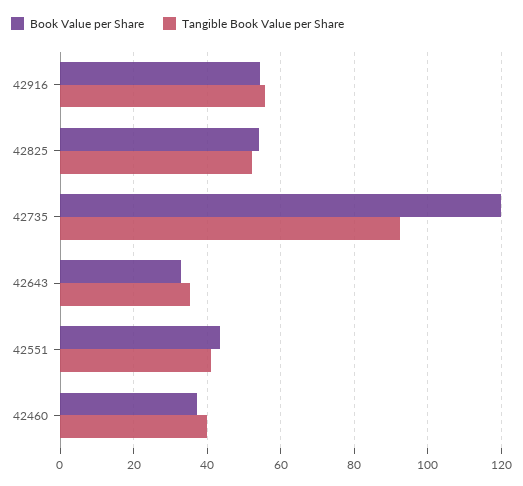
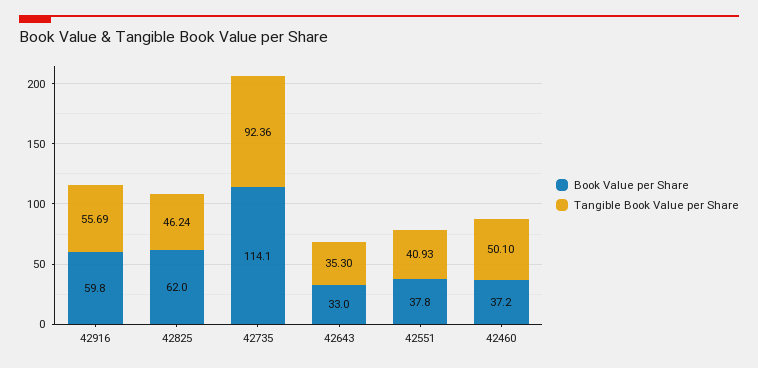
Book Value per Share, 42916: 54 -> 59.8
Book Value per Share, 42825: 54 -> 62
Tangible Book Value per Share, 42825: 52 -> 46.24
Book Value per Share, 42735: 120 -> 114.1
Book Value per Share, 42551: 44 -> 37.8
Tangible Book Value per Share, 42460: 40 -> 50.1

